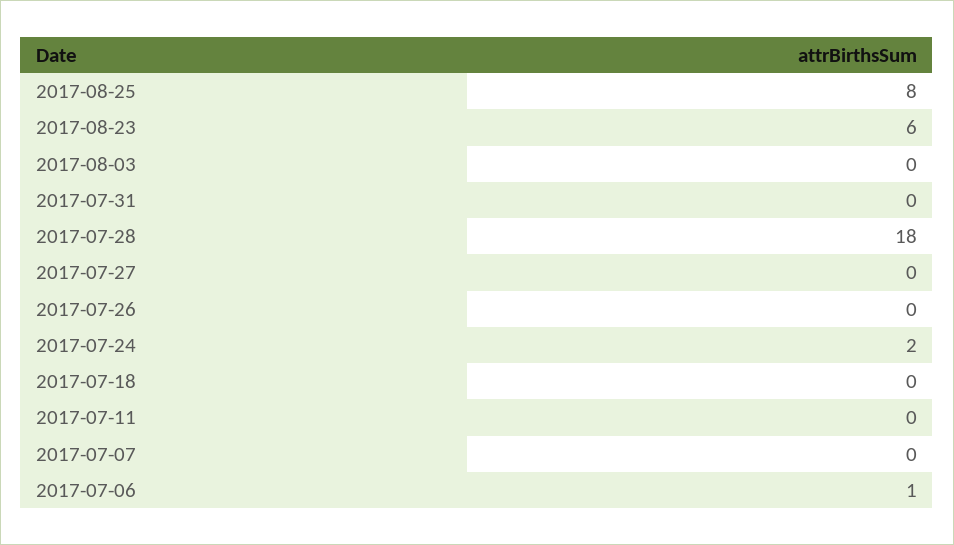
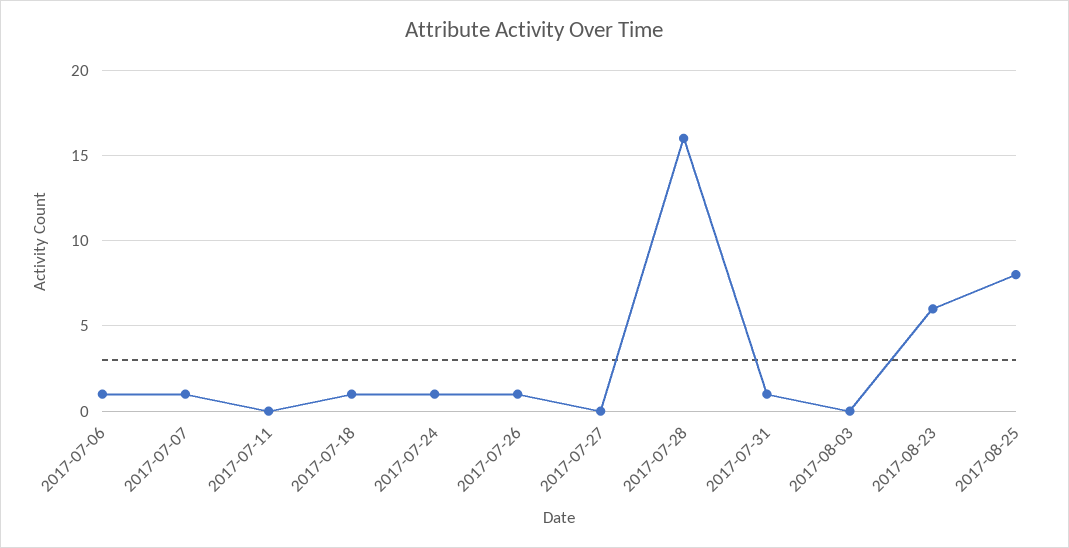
2017-07-31: 0 -> 1
2017-07-28: 18 -> 16
2017-07-26: 0 -> 1
2017-07-24: 2 -> 1
2017-07-18: 0 -> 1
2017-07-07: 0 -> 1

